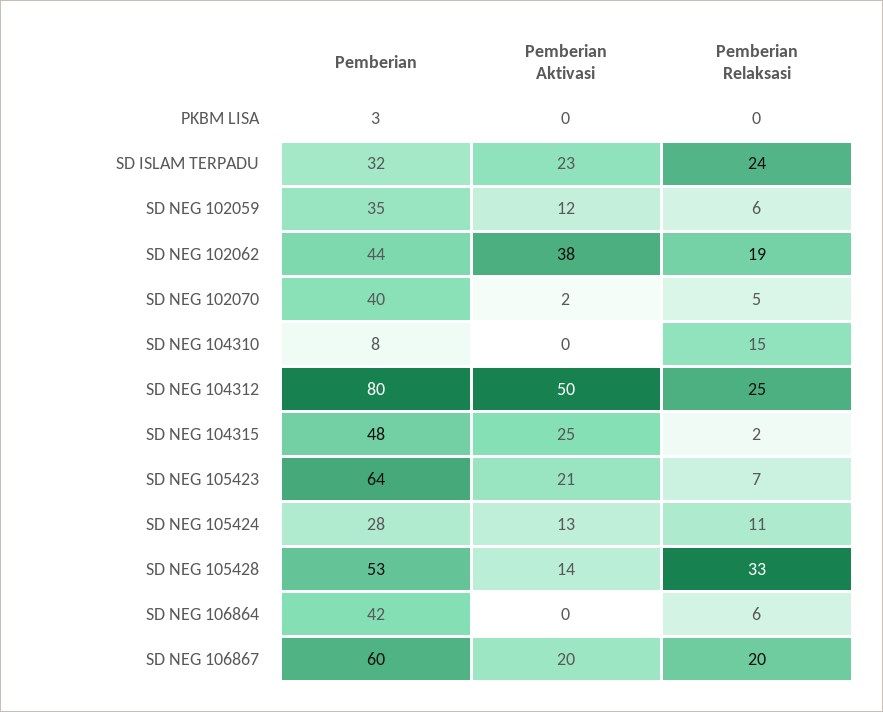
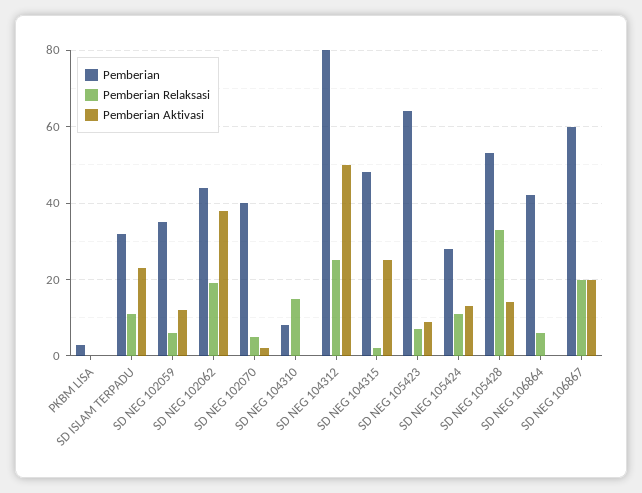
Pemberian Relaksasi, SD ISLAM TERPADU: 24 -> 10
Pemberian Aktivasi, SD NEG 105423: 21 -> 10

